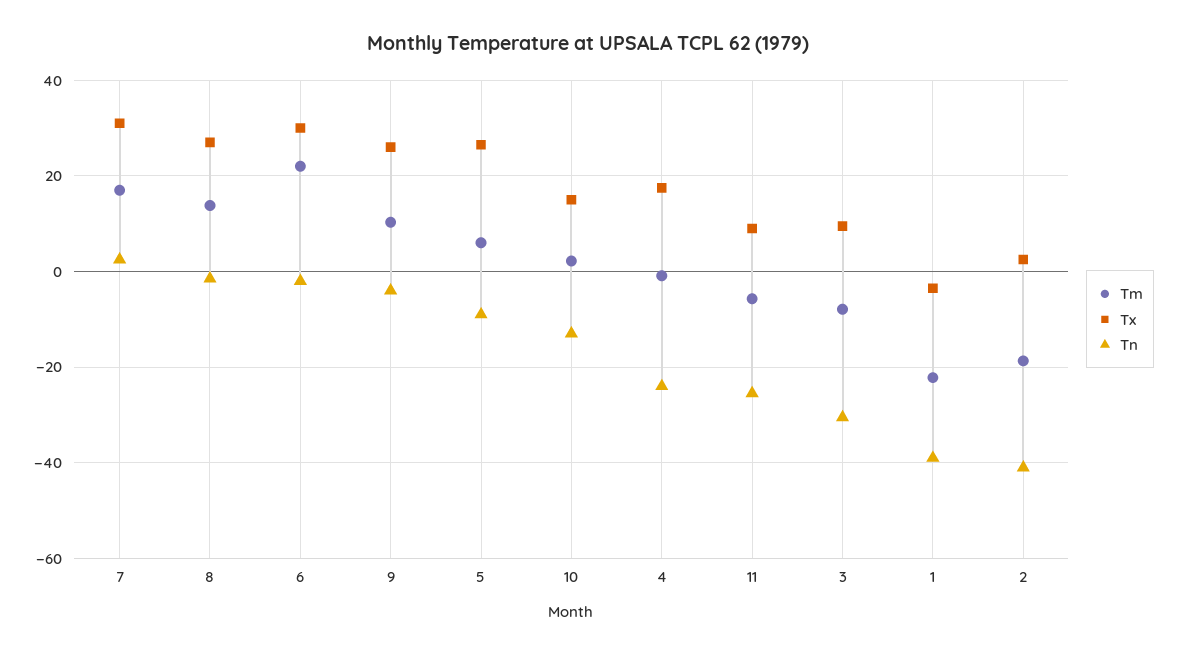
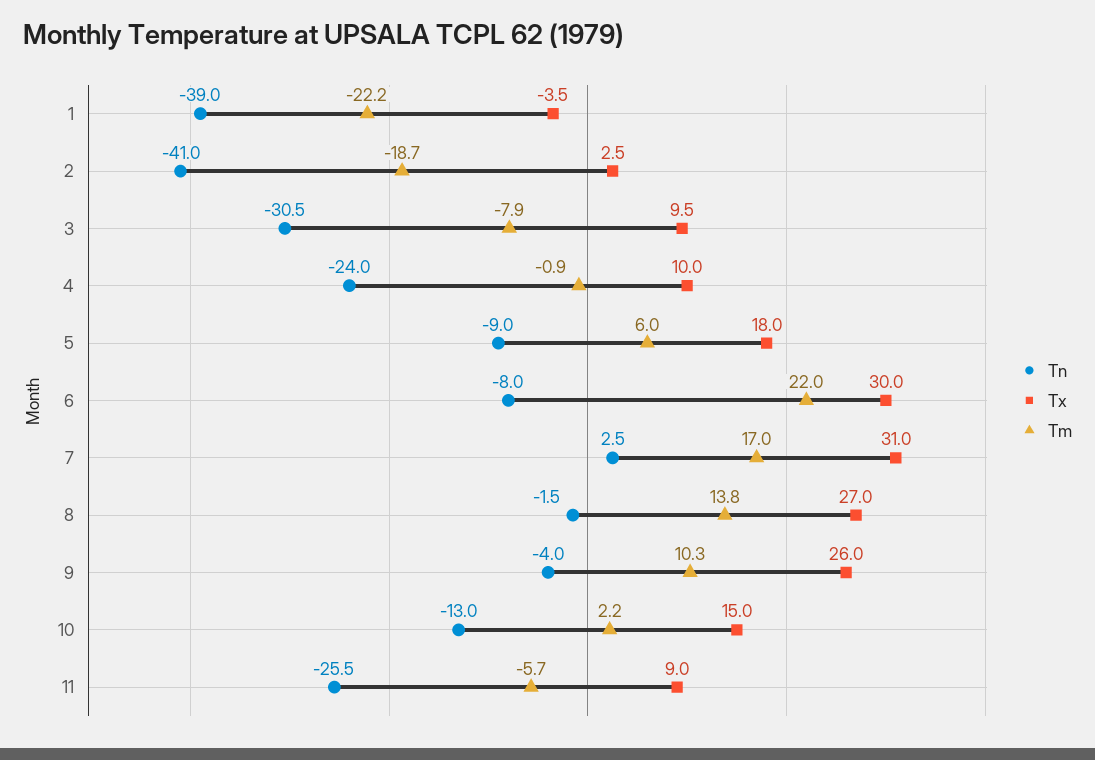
Tn, 6: -2 -> -8
Tx, 5: 26 -> 18
Tx, 4: 18 -> 10

